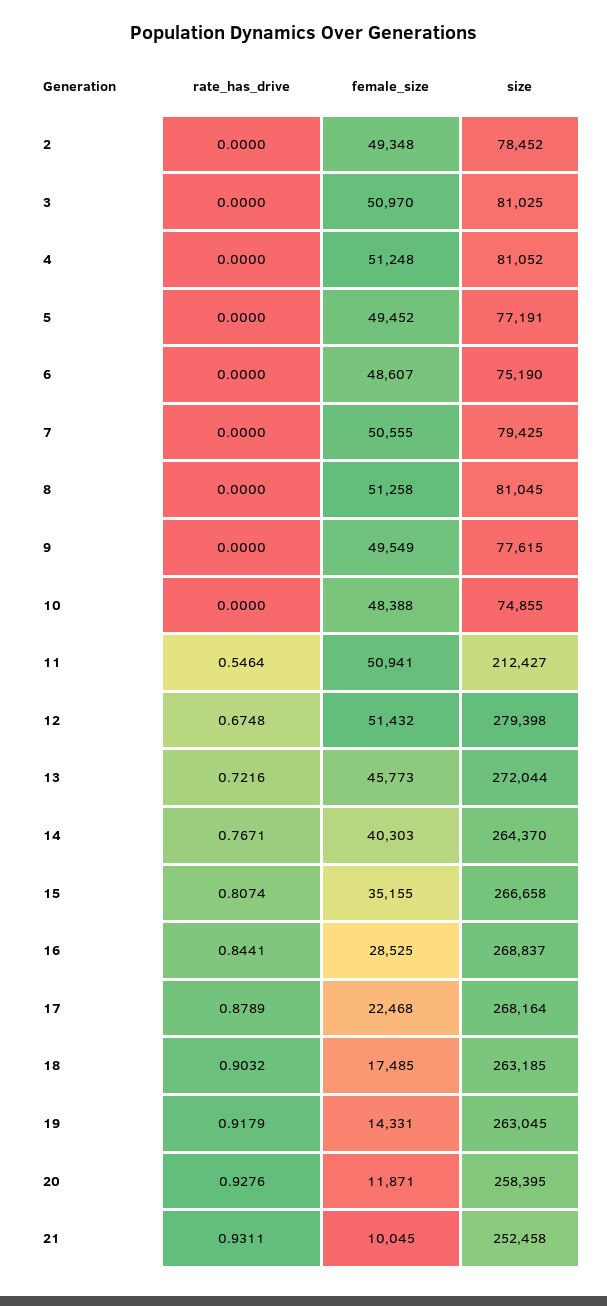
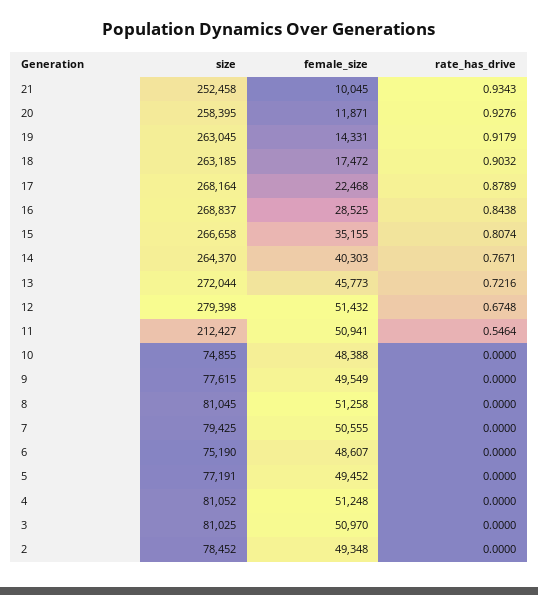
rate_has_drive, 16: 0.8441 -> 0.8438
female_size, 18: 17485 -> 17472
rate_has_drive, 21: 0.9311 -> 0.9343

